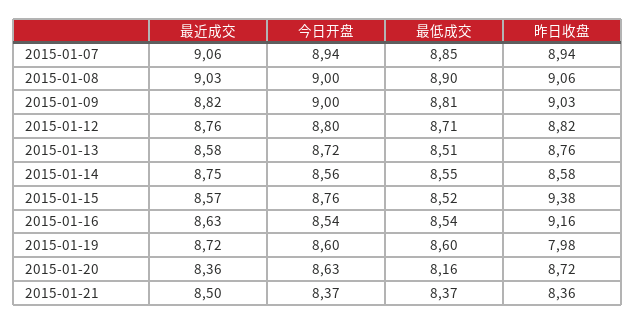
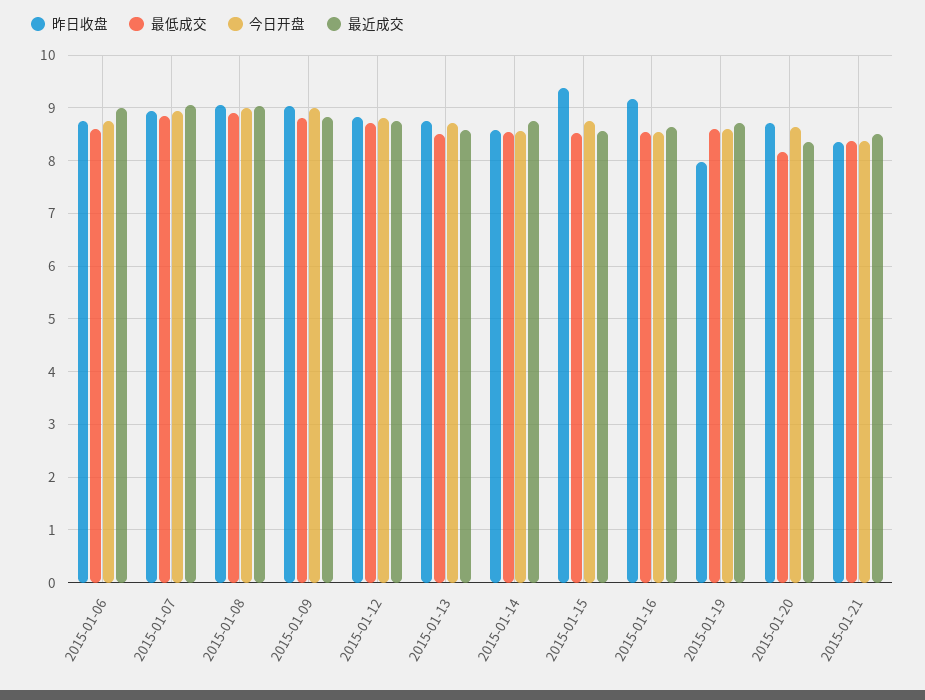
昨日收盘, 2015-01-06: none -> 8.8
最低成交, 2015-01-06: none -> 8.6
今日开盘, 2015-01-06: none -> 8.8
最近成交, 2015-01-06: none -> 9

